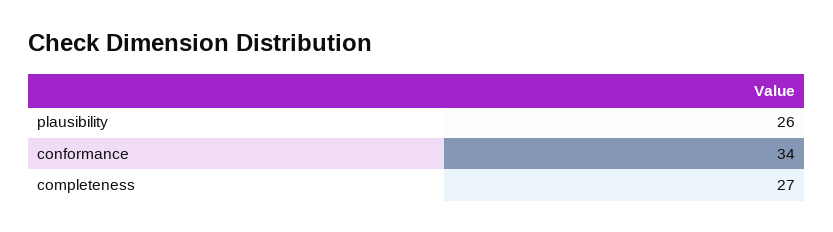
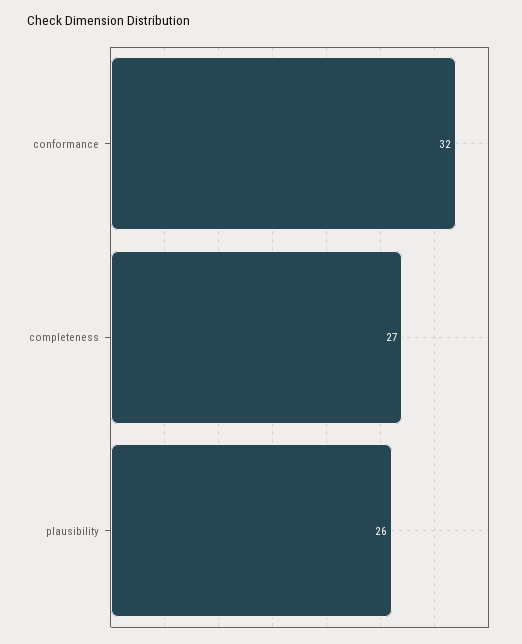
conformance: 34 -> 32

